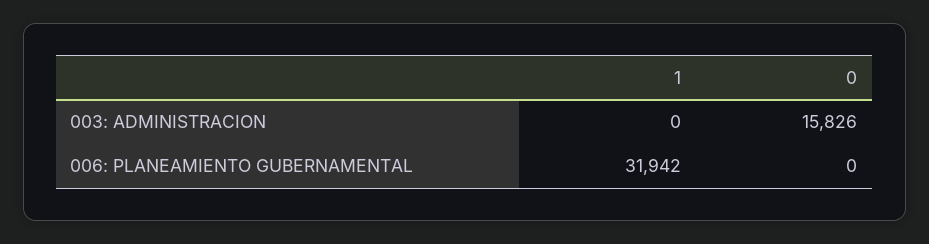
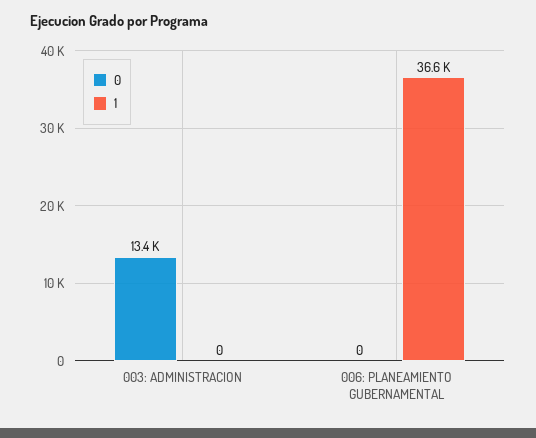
0, 003: ADMINISTRACION: 15826 -> 13400
1, 006: PLANEAMIENTO GUBERNAMENTAL: 31942 -> 36600

